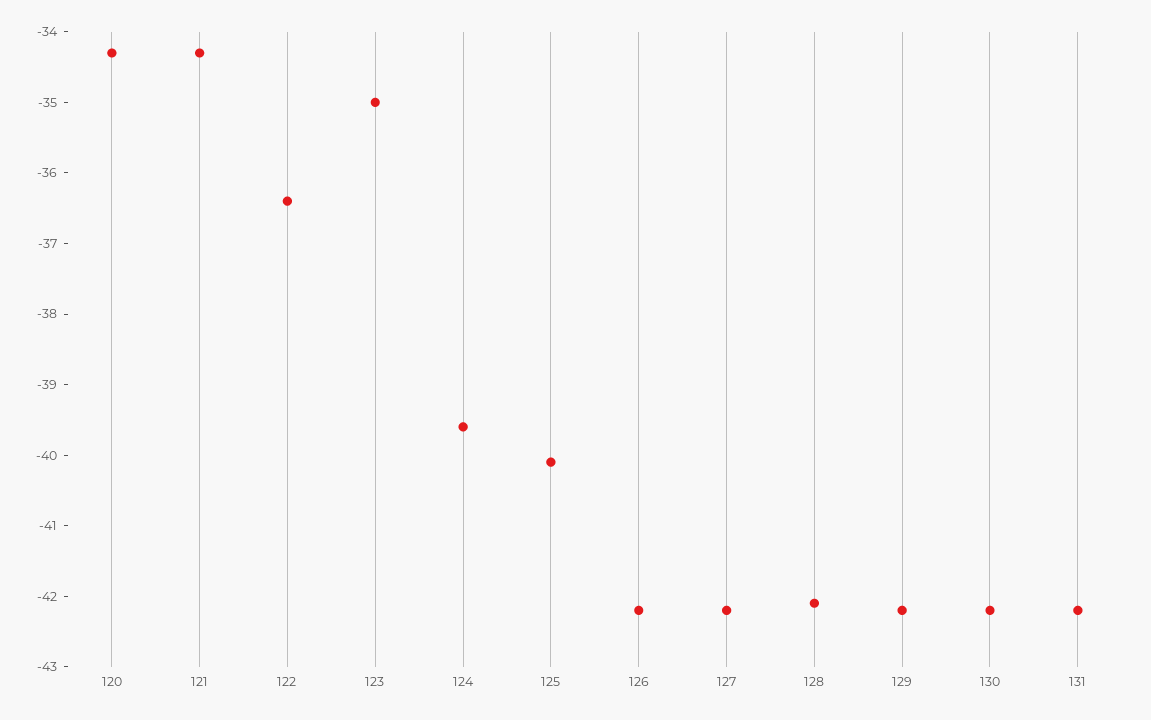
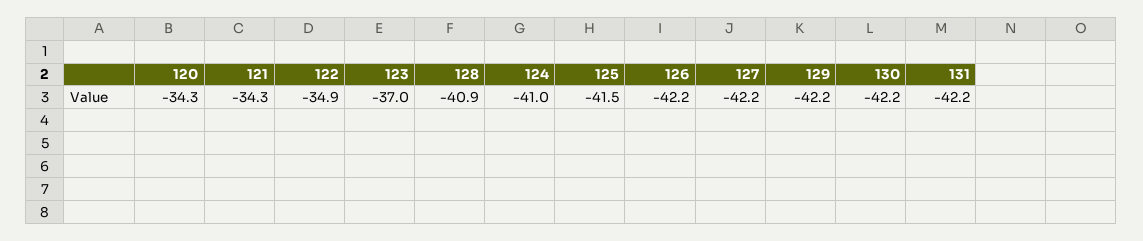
122: -36.5 -> -34.9
123: -35 -> -37
124: -39.5 -> -41
125: -40 -> -41.5
128: -42 -> -40.9

